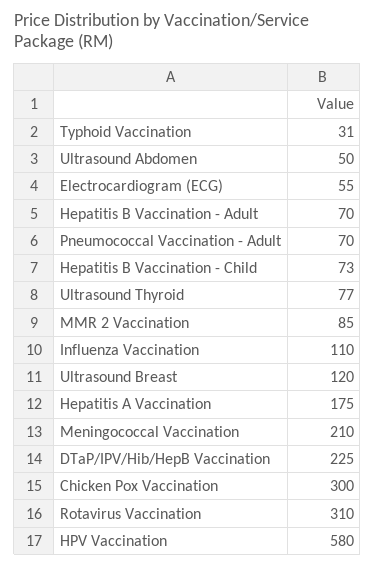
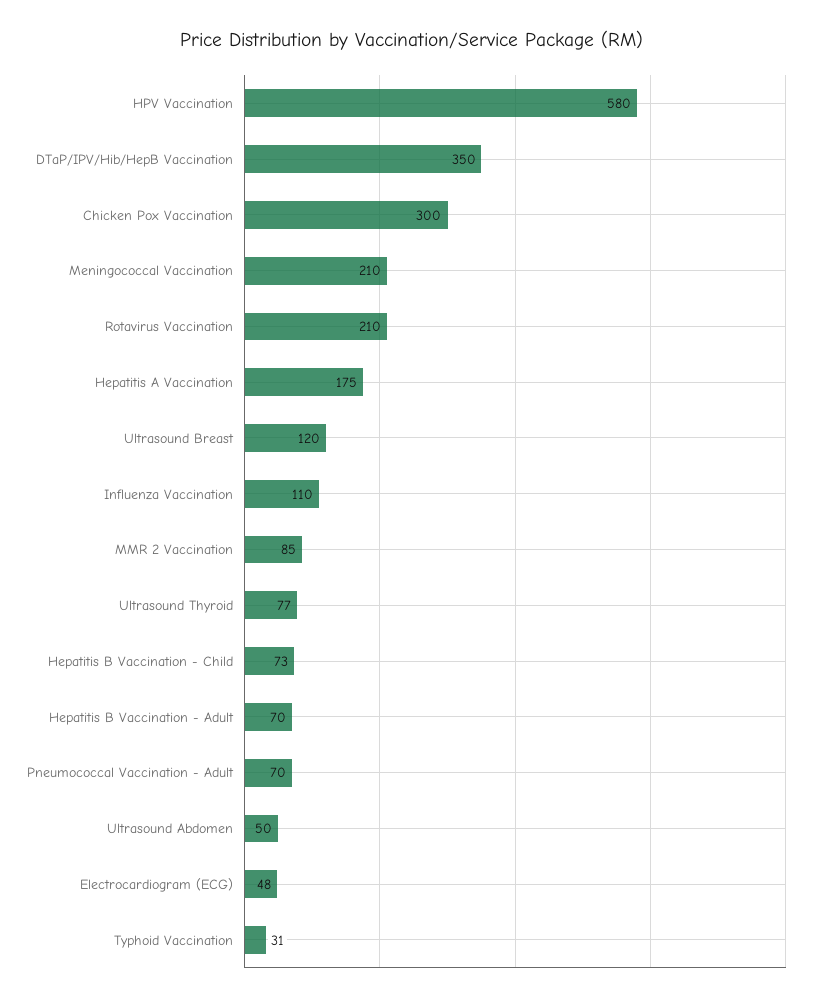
Electrocardiogram (ECG): 55 -> 48
DTaP/IPV/Hib/HepB Vaccination: 225 -> 350
Rotavirus Vaccination: 310 -> 210

